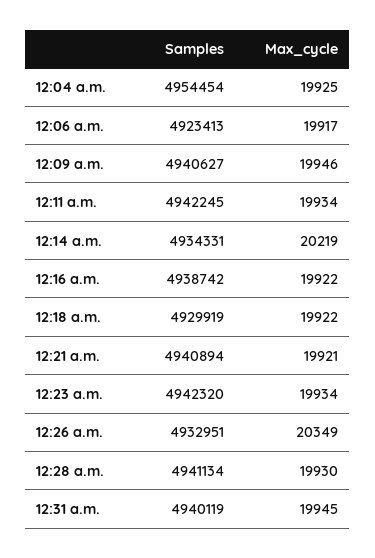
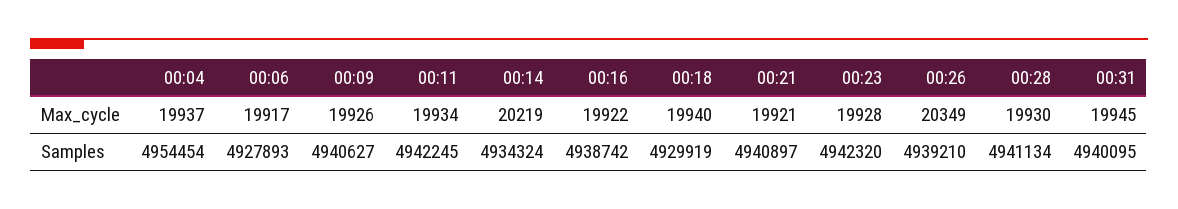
Max_cycle, 12:04 a.m.: 19925 -> 19937
Samples, 12:06 a.m.: 4923413 -> 4927893
Max_cycle, 12:09 a.m.: 19946 -> 19926
Samples, 12:14 a.m.: 4934331 -> 4934324
Max_cycle, 12:18 a.m.: 19922 -> 19940
Samples, 12:21 a.m.: 4940894 -> 4940897
Max_cycle, 12:23 a.m.: 19934 -> 19928
Samples, 12:26 a.m.: 4932951 -> 4939210
Samples, 12:31 a.m.: 4940119 -> 4940095

